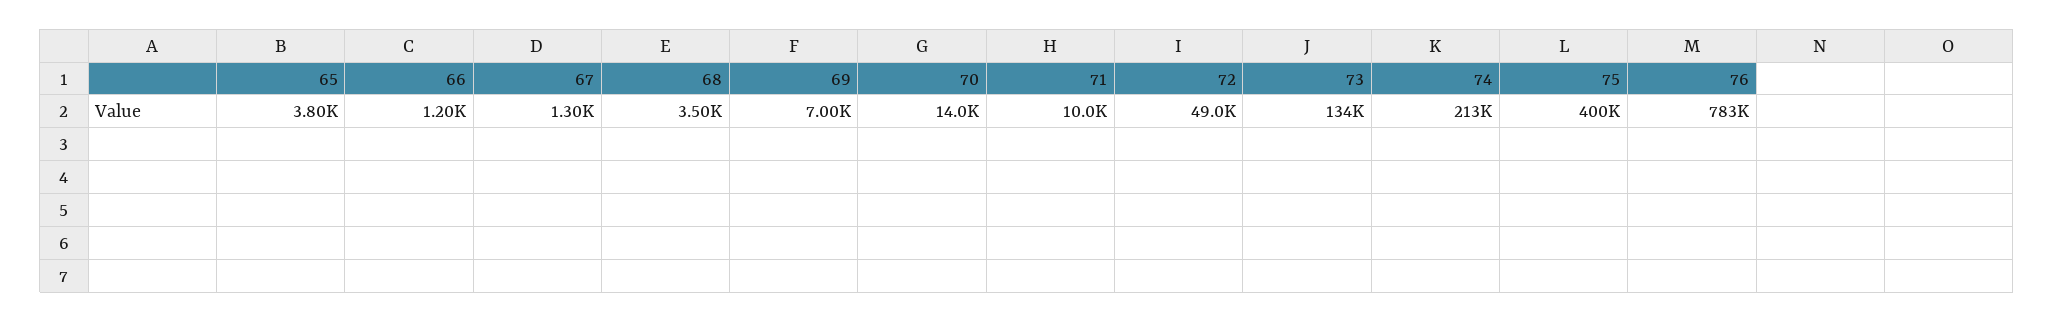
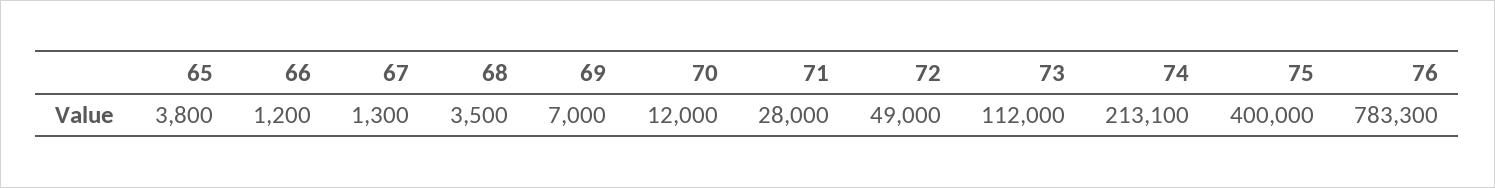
70: 14000 -> 12000
71: 10000 -> 28000
73: 134000 -> 112000

